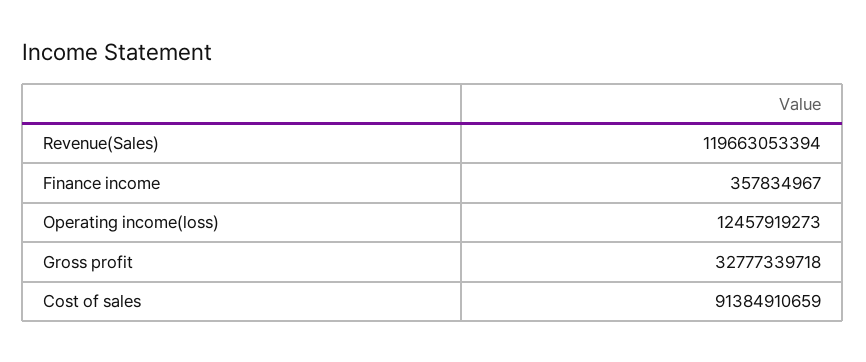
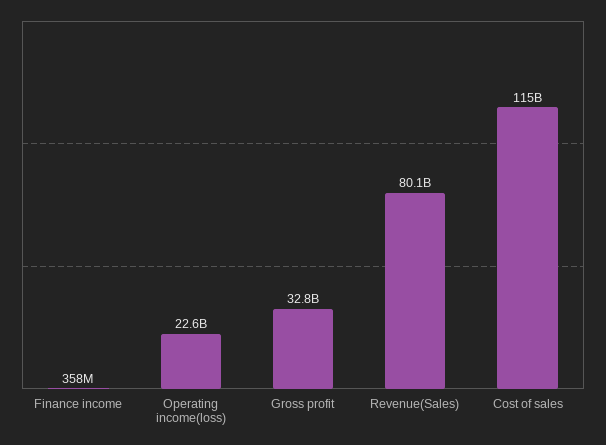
Revenue(Sales): 119663053394 -> 80100000000
Operating income(loss): 12457919273 -> 22600000000
Cost of sales: 91384910659 -> 115000000000

